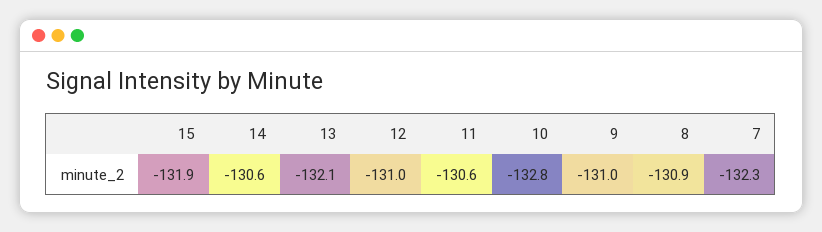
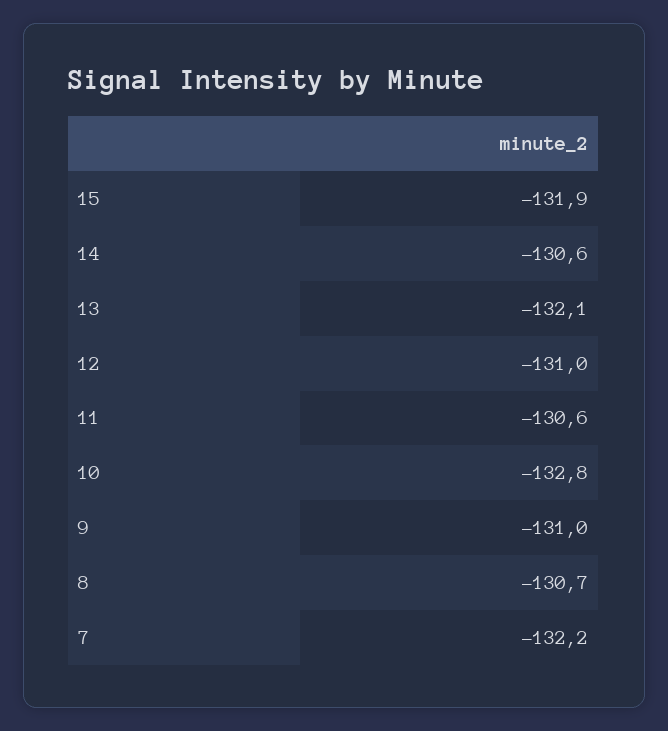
8: -130.9 -> -130.7
7: -132.3 -> -132.2

